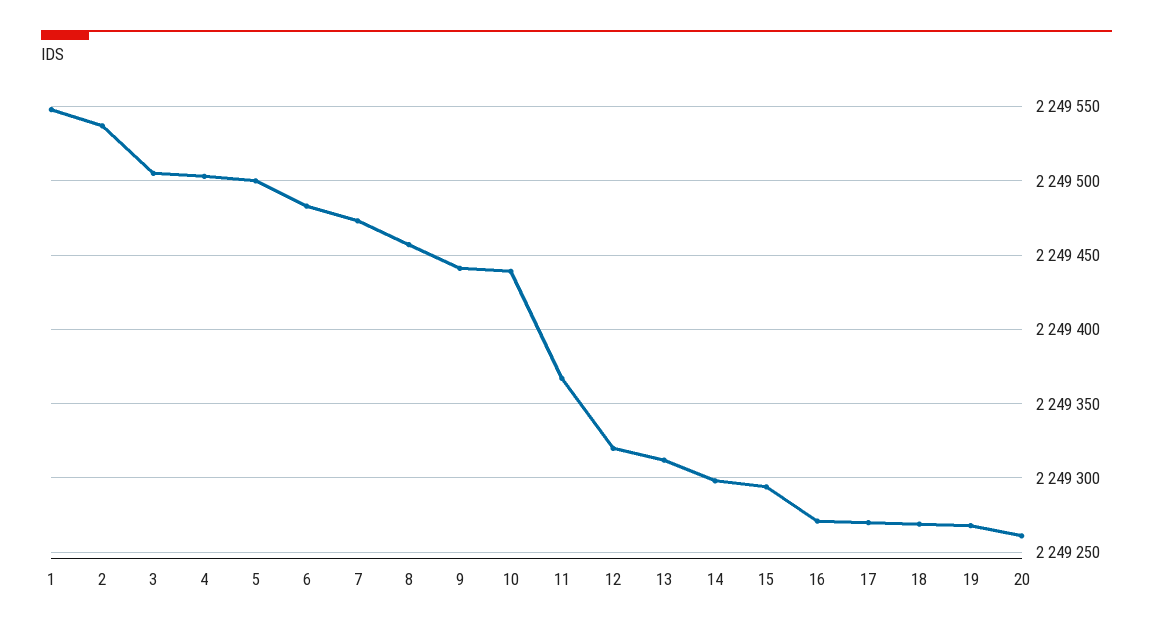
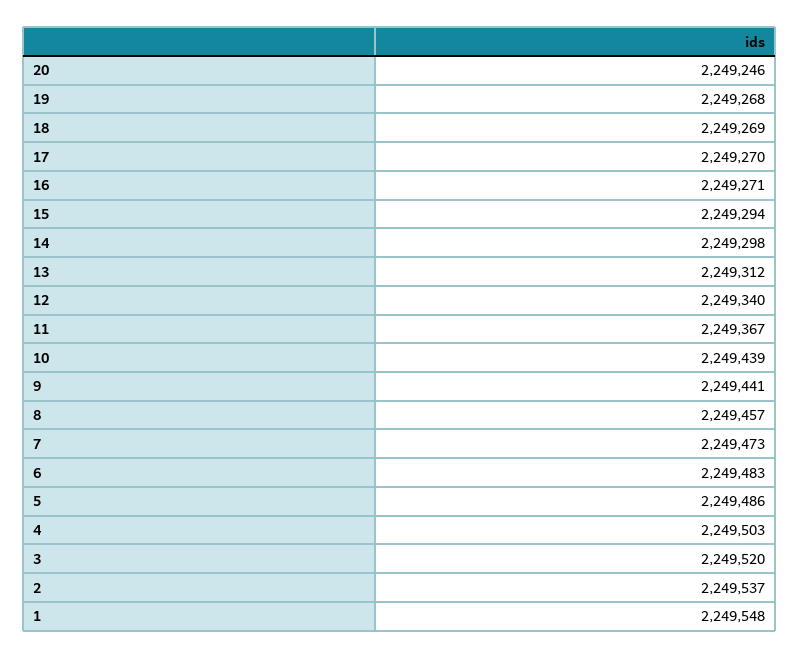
3: 2249505 -> 2249520
5: 2249500 -> 2249486
12: 2249320 -> 2249340
20: 2249260 -> 2249246

